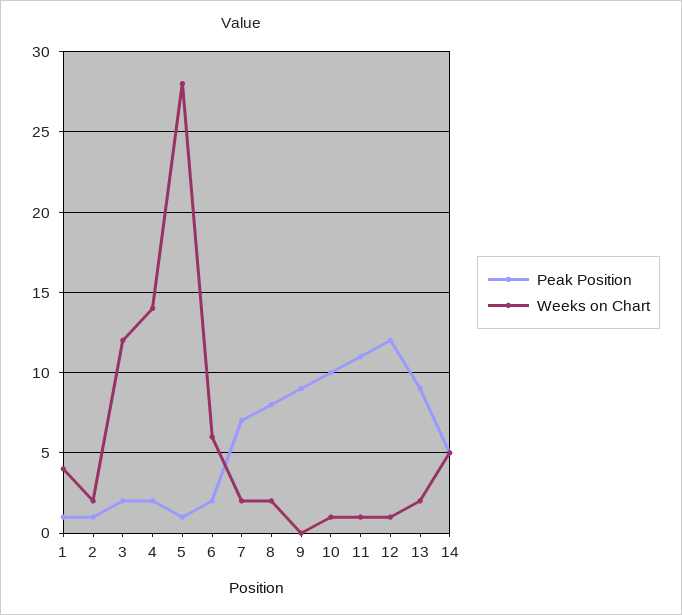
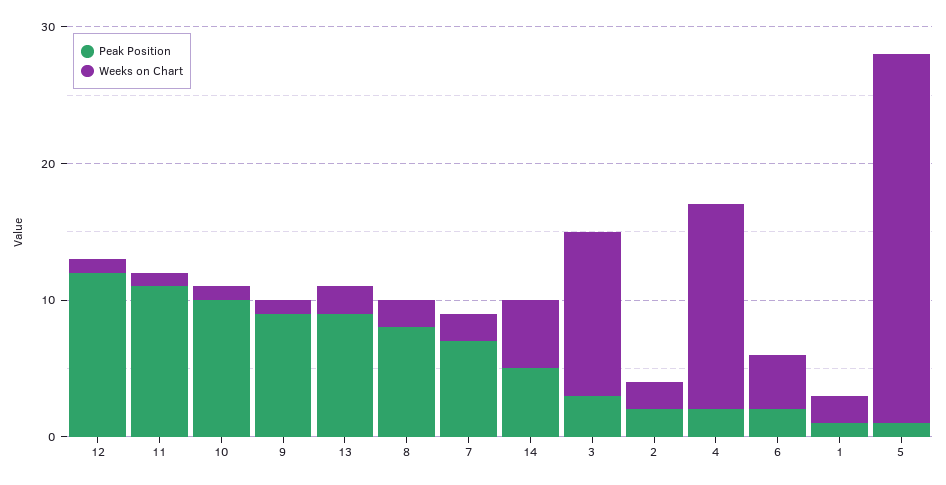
Weeks on Chart, 1: 4 -> 2
Peak Position, 2: 1 -> 2
Peak Position, 3: 2 -> 3
Weeks on Chart, 4: 14 -> 15
Weeks on Chart, 5: 28 -> 27
Weeks on Chart, 6: 6 -> 4
Weeks on Chart, 9: 0 -> 1

